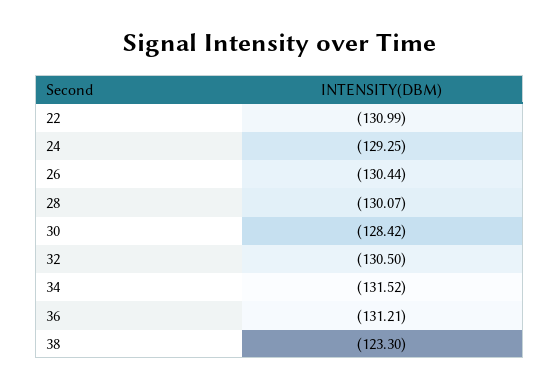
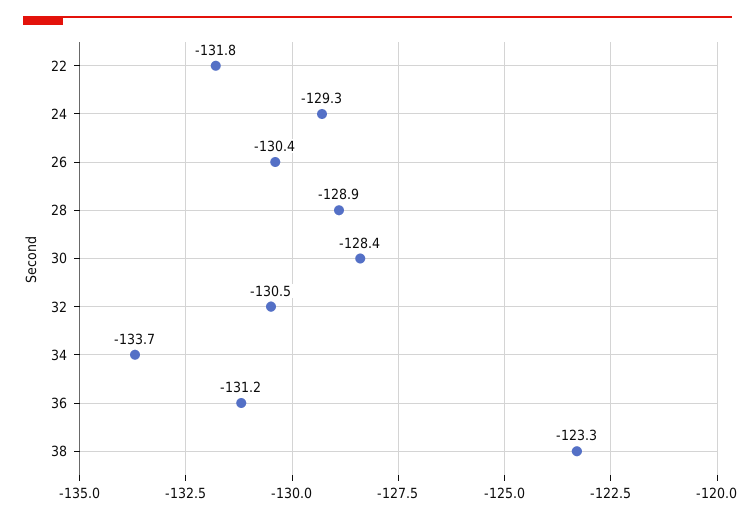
22: -130.99 -> -131.8
28: -130.07 -> -128.9
34: -131.52 -> -133.7

